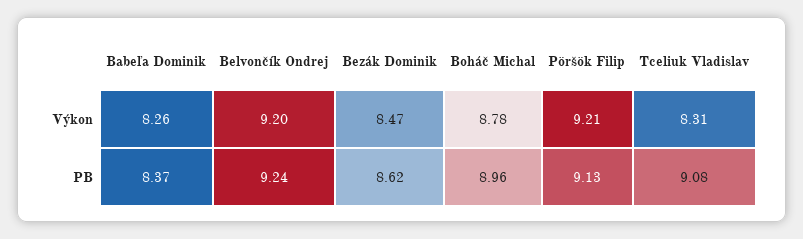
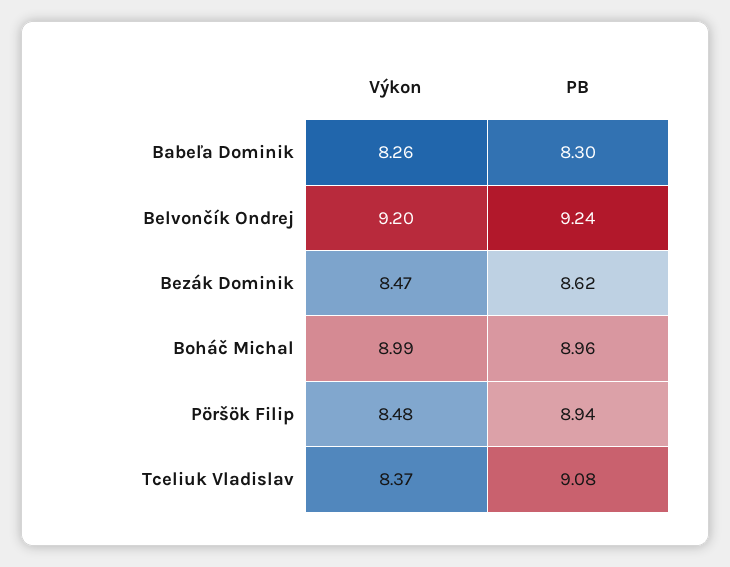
Boháč Michal, Výkon: 8.78 -> 8.99
Pöršök Filip, Výkon: 9.21 -> 8.48
Tceliuk Vladislav, Výkon: 8.31 -> 8.37
Babeľa Dominik, PB: 8.37 -> 8.3
Pöršök Filip, PB: 9.13 -> 8.94

